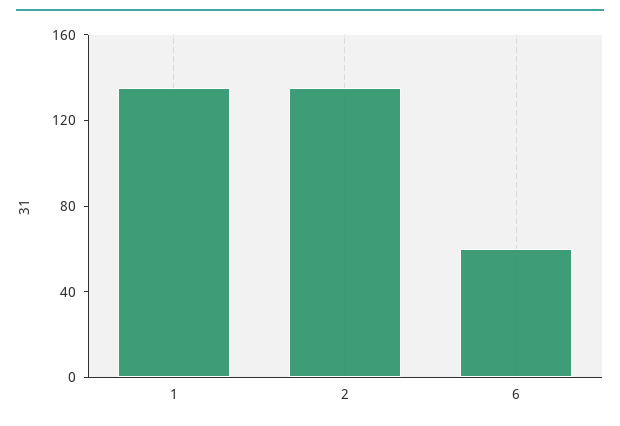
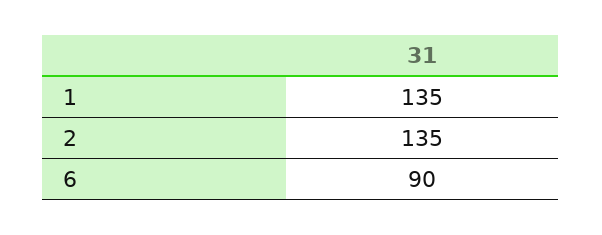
6: 60 -> 90

